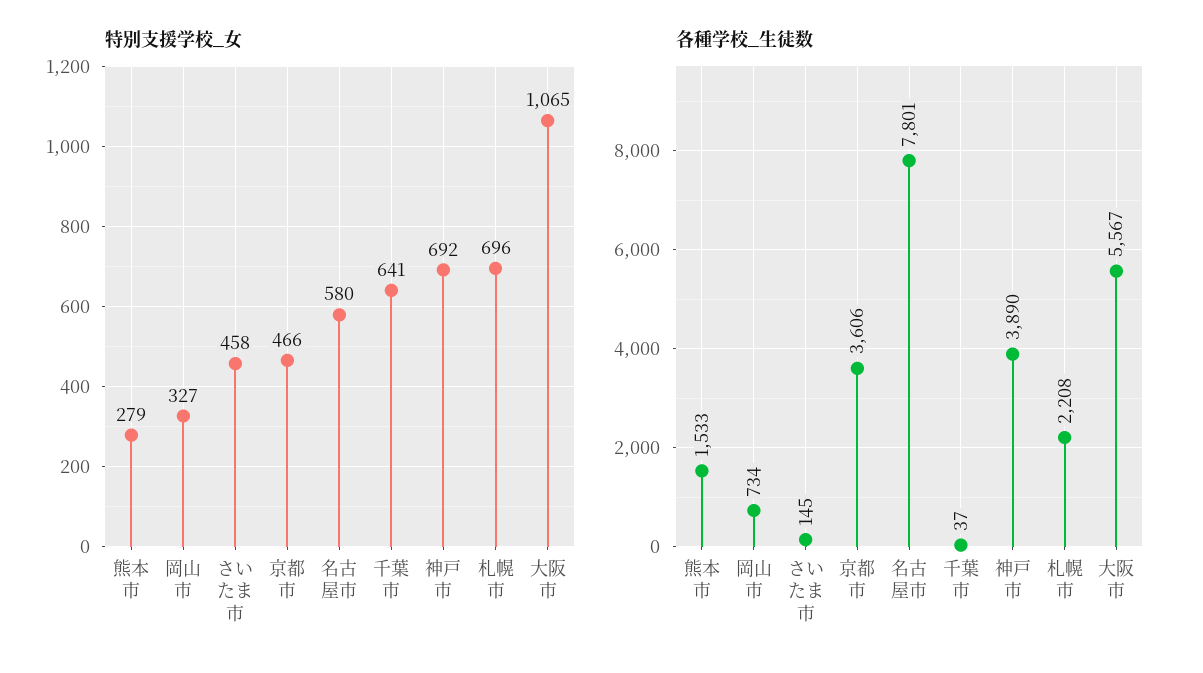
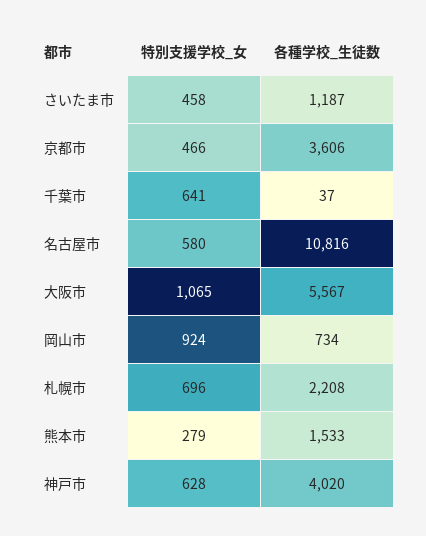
特別支援学校_女, 岡山市: 327 -> 924
特別支援学校_女, 神戸市: 692 -> 628
各種学校_生徒数, さいたま市: 145 -> 1187
各種学校_生徒数, 名古屋市: 7801 -> 10816
各種学校_生徒数, 神戸市: 3890 -> 4020

